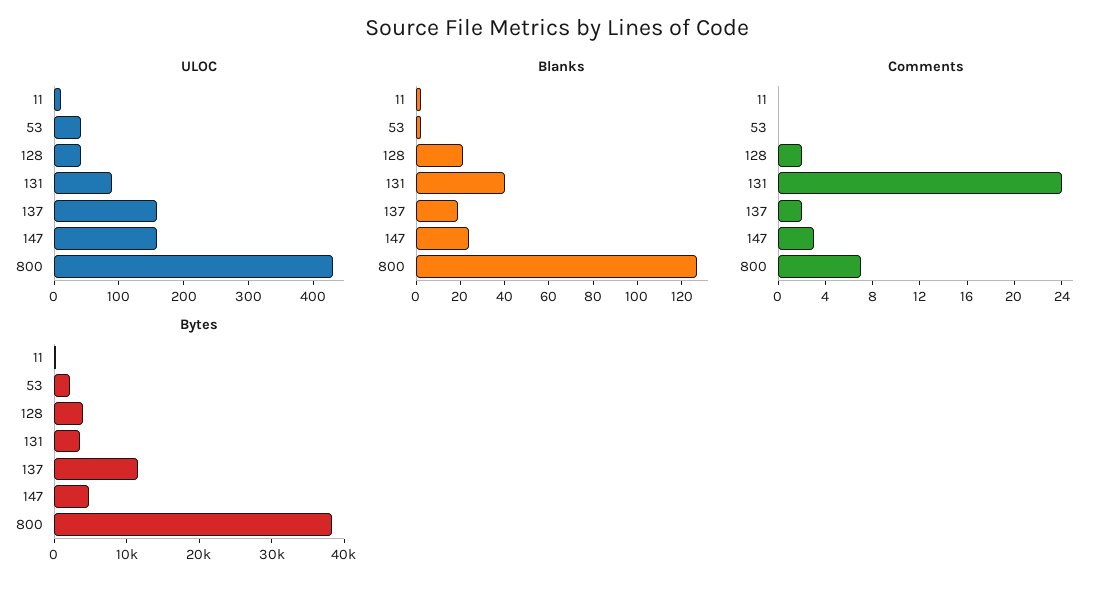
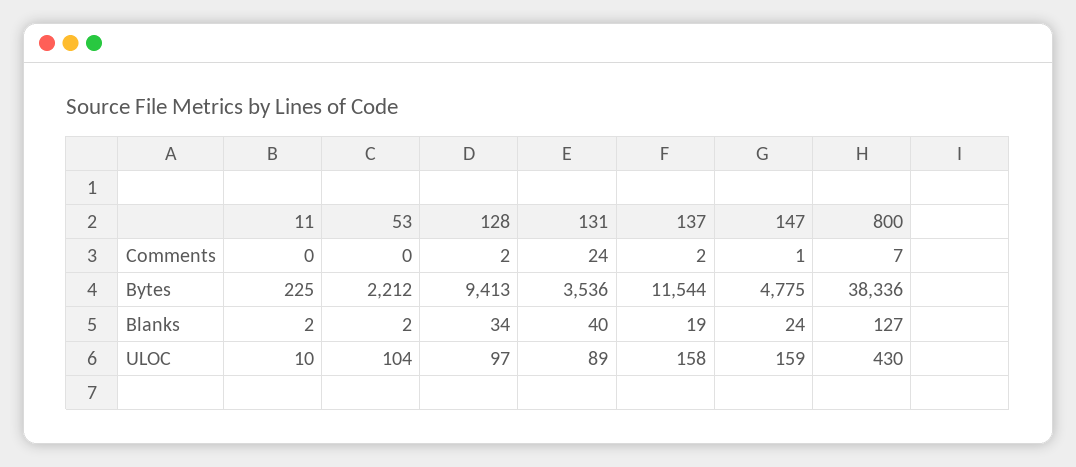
ULOC, 53: 40 -> 104
ULOC, 128: 40 -> 97
Blanks, 128: 20 -> 34
Comments, 147: 3 -> 1
Bytes, 128: 4000 -> 9413

